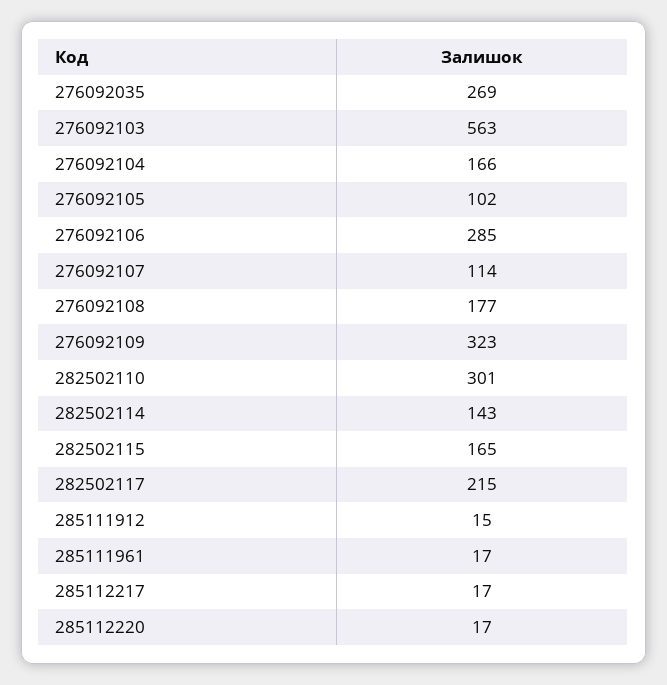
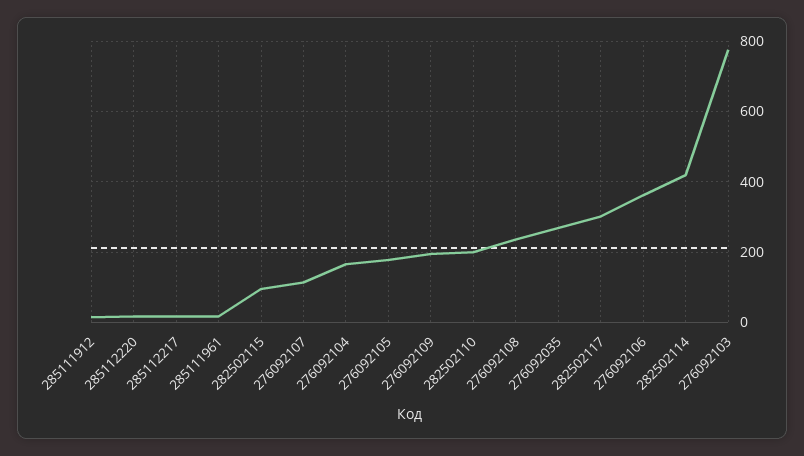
276092103: 563 -> 780
276092105: 102 -> 180
276092106: 285 -> 360
276092108: 177 -> 240
276092109: 323 -> 200
282502110: 301 -> 200
282502114: 143 -> 420
282502115: 165 -> 100
282502117: 215 -> 300

